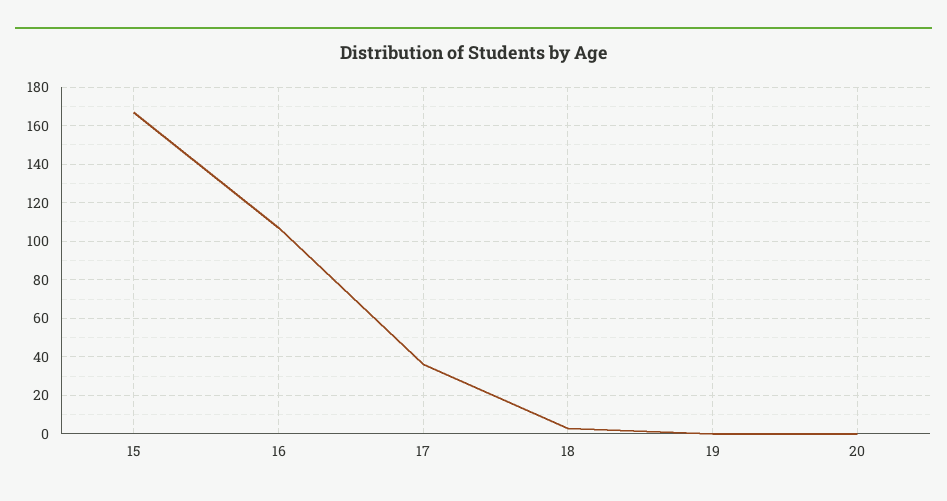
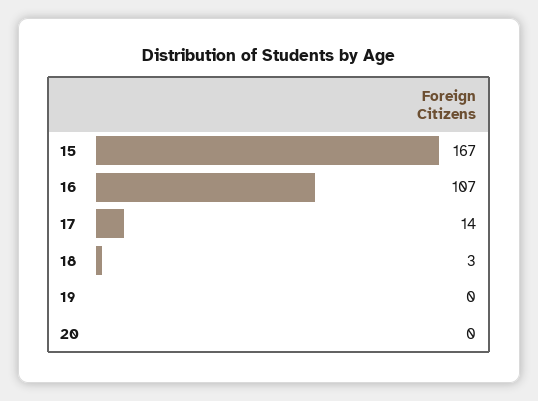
17: 35 -> 14

